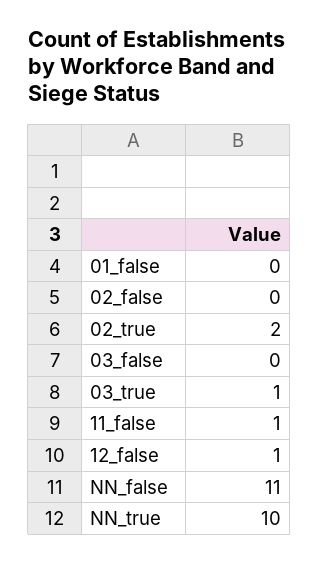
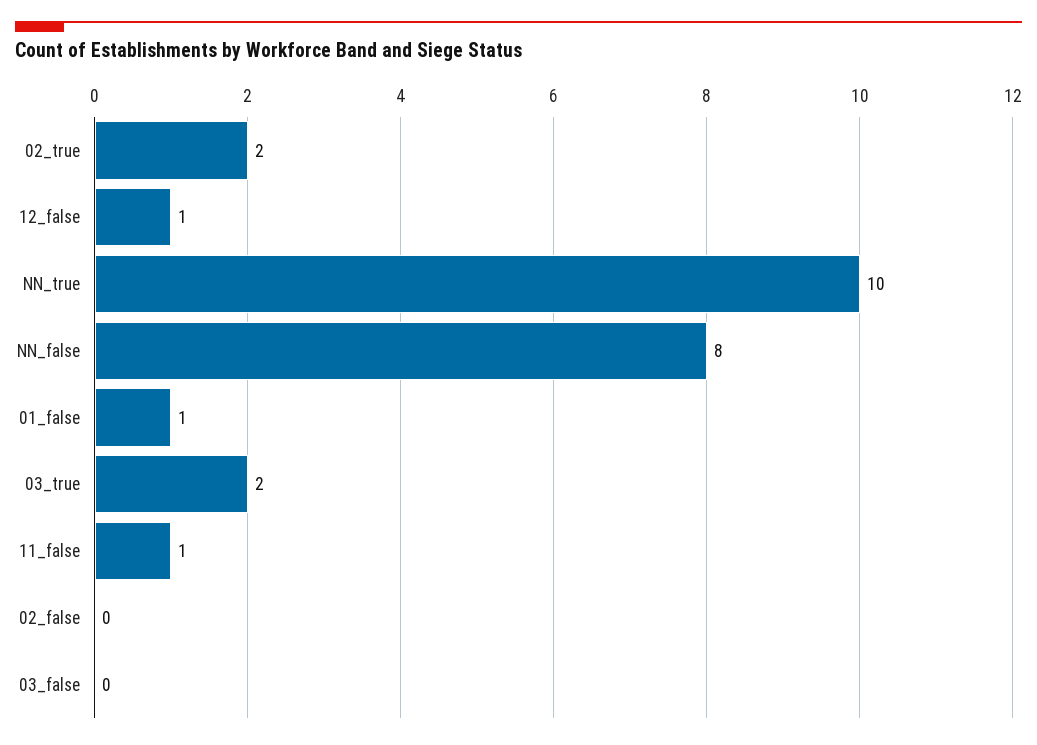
01_false: 0 -> 1
03_true: 1 -> 2
NN_false: 11 -> 8

